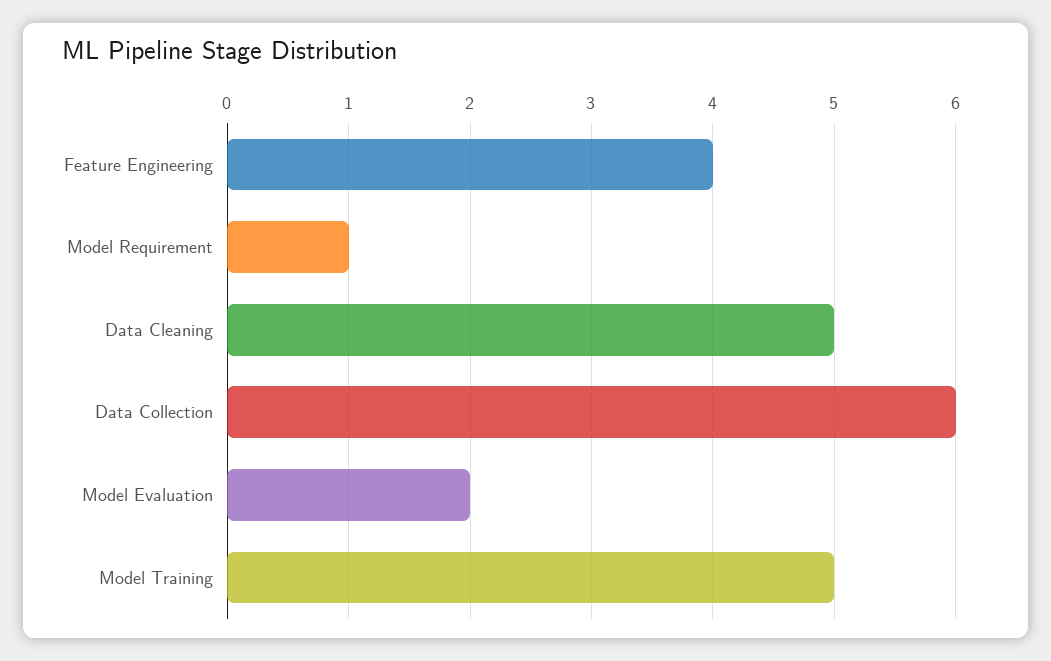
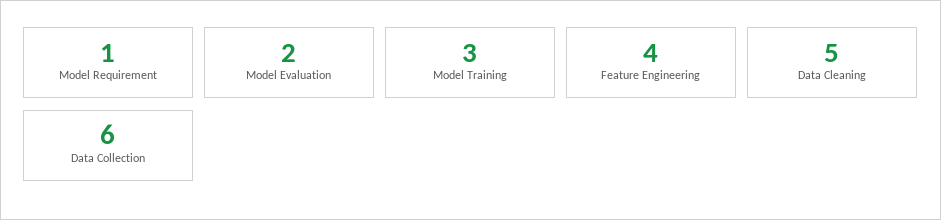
Model Training: 5 -> 3

